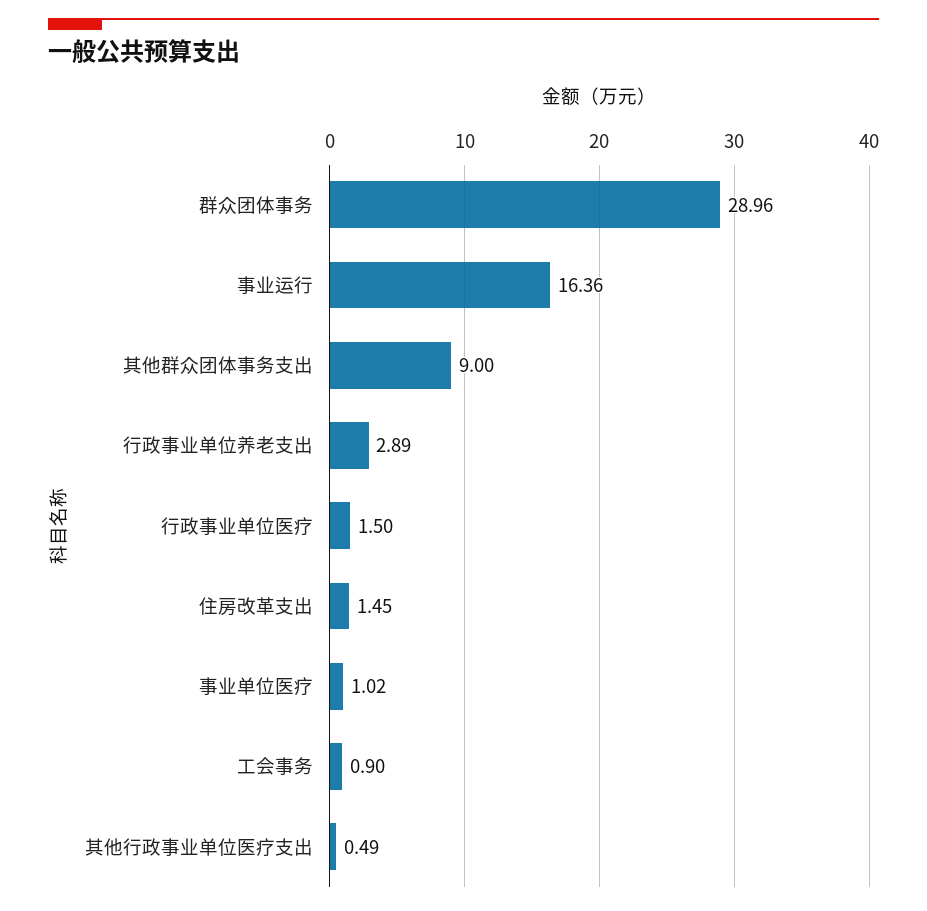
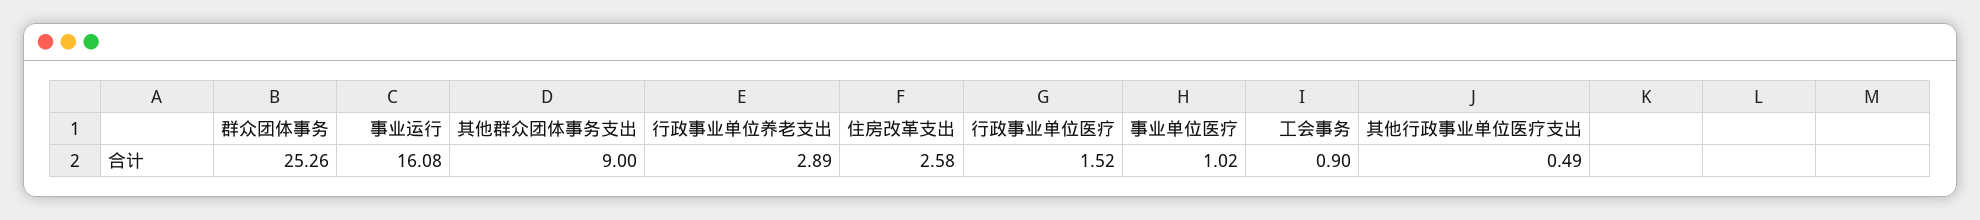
群众团体事务: 28.96 -> 25.26
事业运行: 16.36 -> 16.08
行政事业单位医疗: 1.5 -> 1.52
住房改革支出: 1.45 -> 2.58

